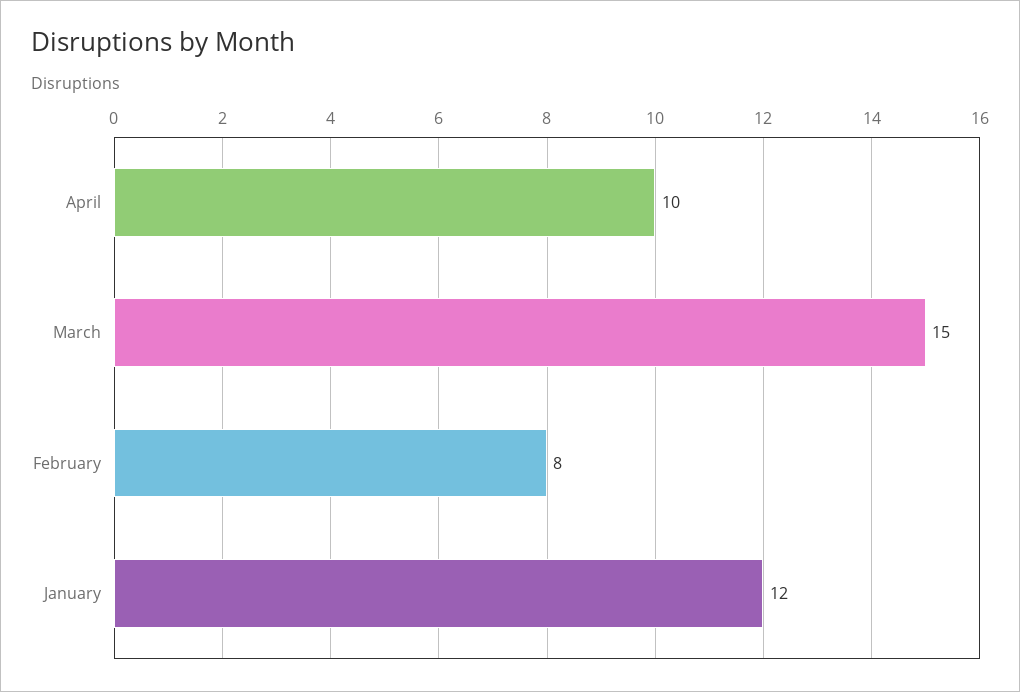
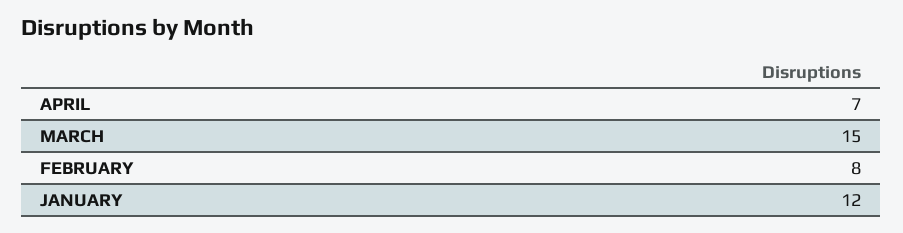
April: 10 -> 7

